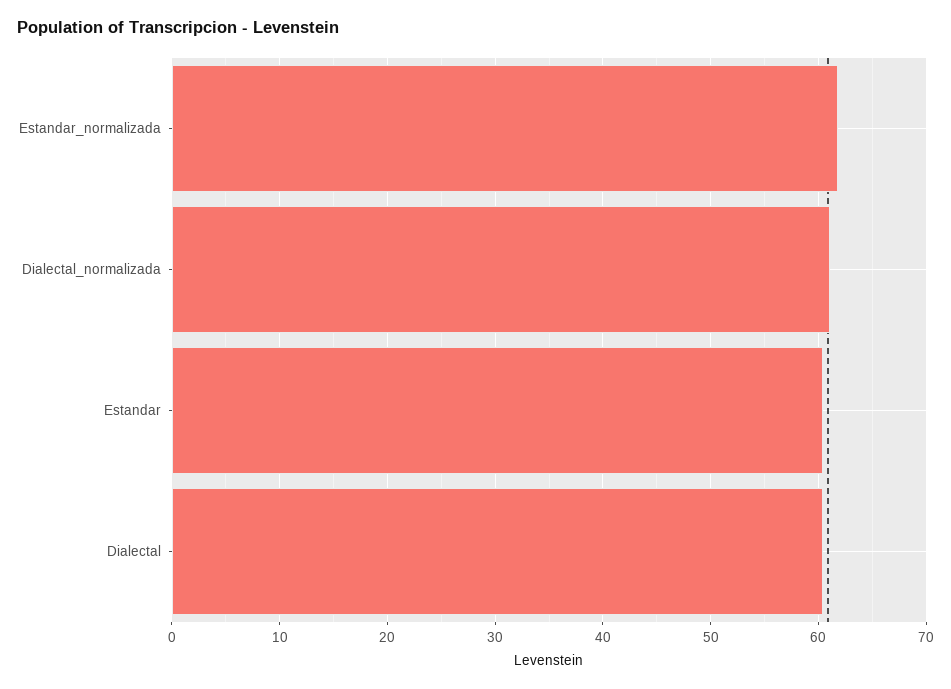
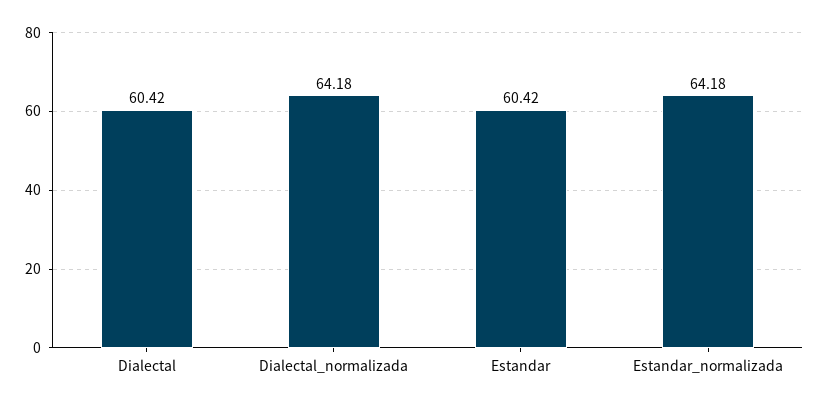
Estandar_normalizada: 62 -> 64.18
Dialectal_normalizada: 61 -> 64.18

